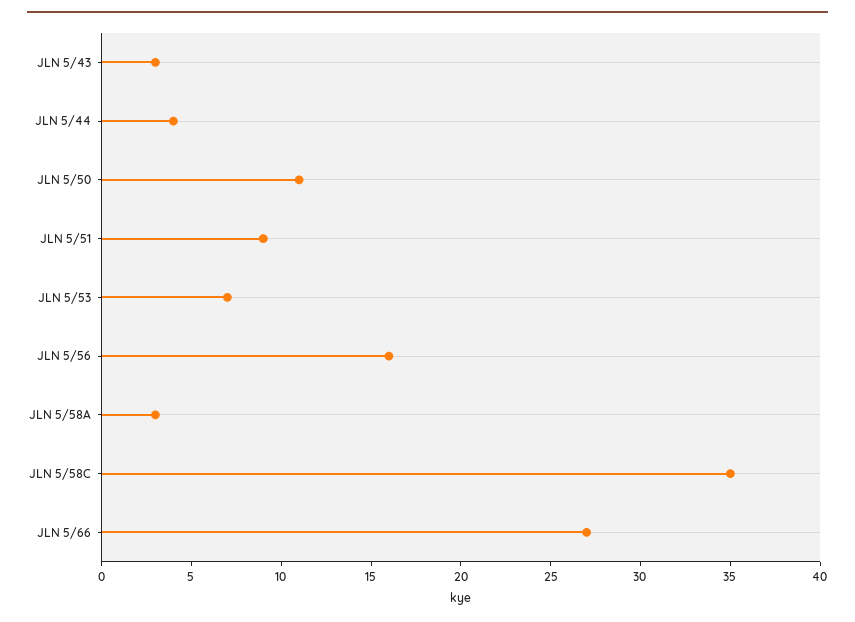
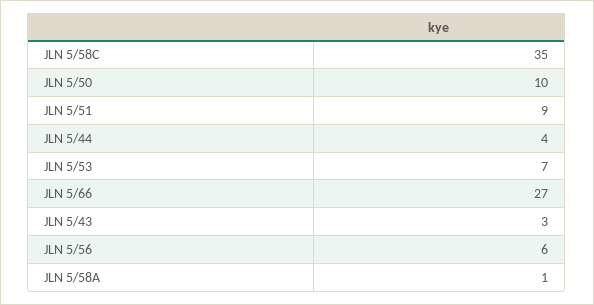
JLN 5/50: 11 -> 10
JLN 5/56: 16 -> 6
JLN 5/58A: 3 -> 1

